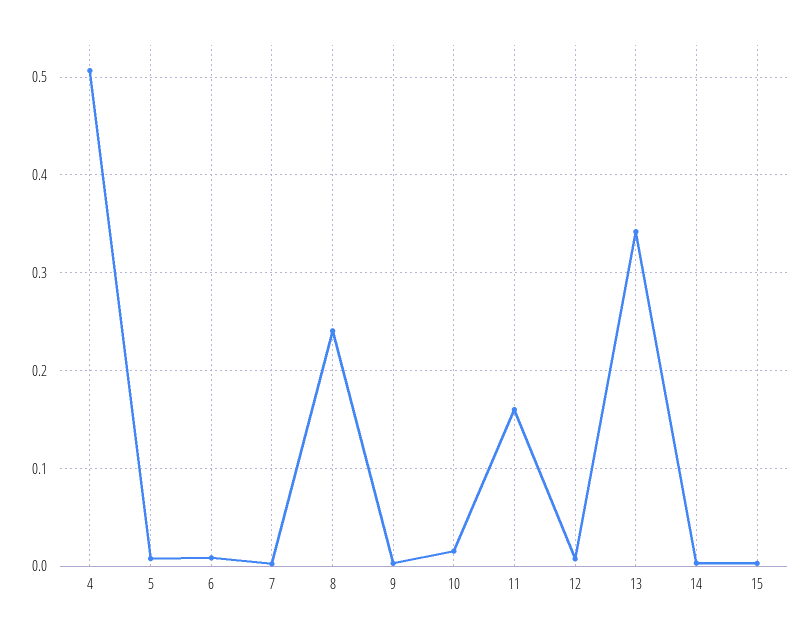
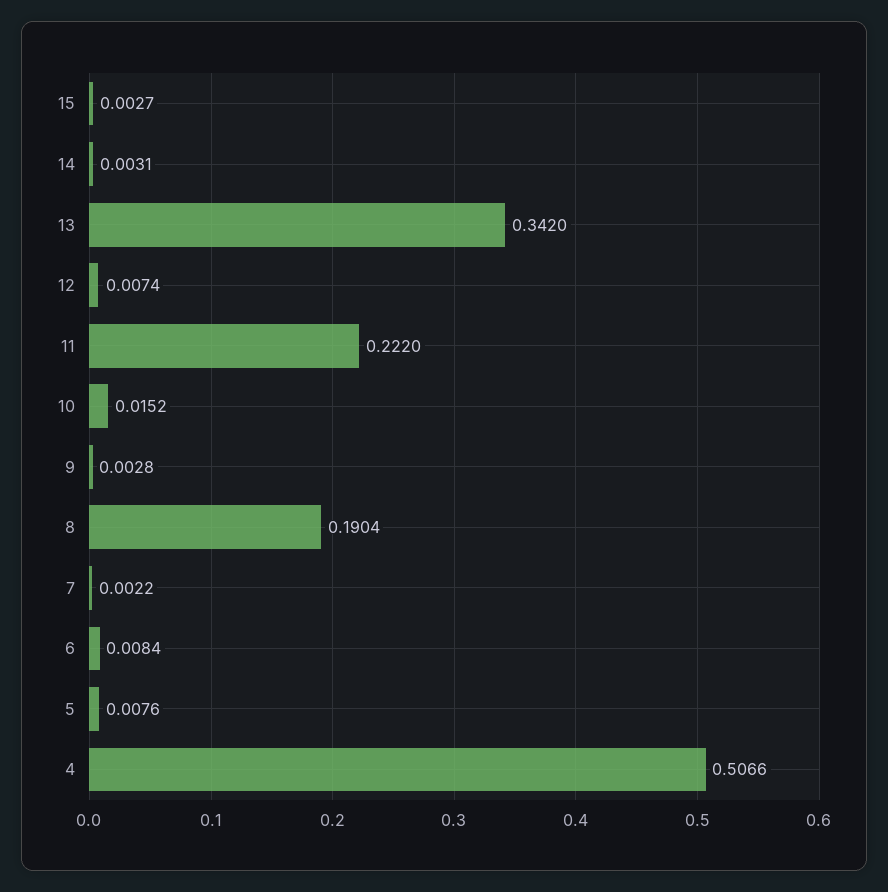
8: 0.24 -> 0.1904
11: 0.16 -> 0.222

